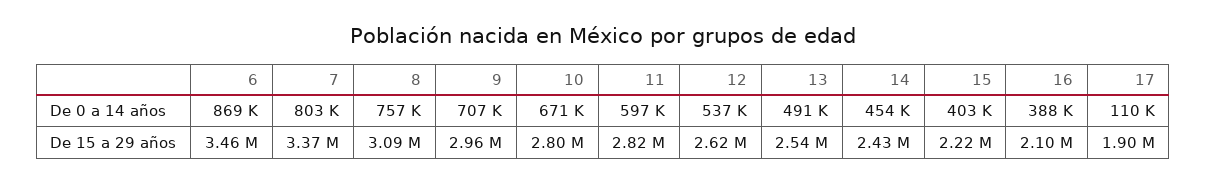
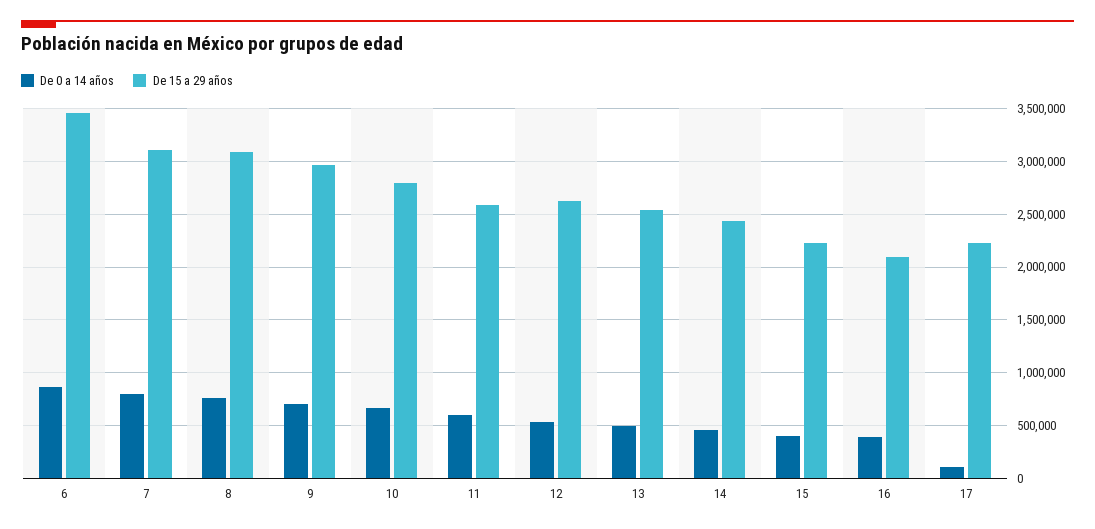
De 15 a 29 años, 7: 3370000 -> 3100000
De 15 a 29 años, 11: 2820000 -> 2600000
De 15 a 29 años, 17: 1900000 -> 2200000

